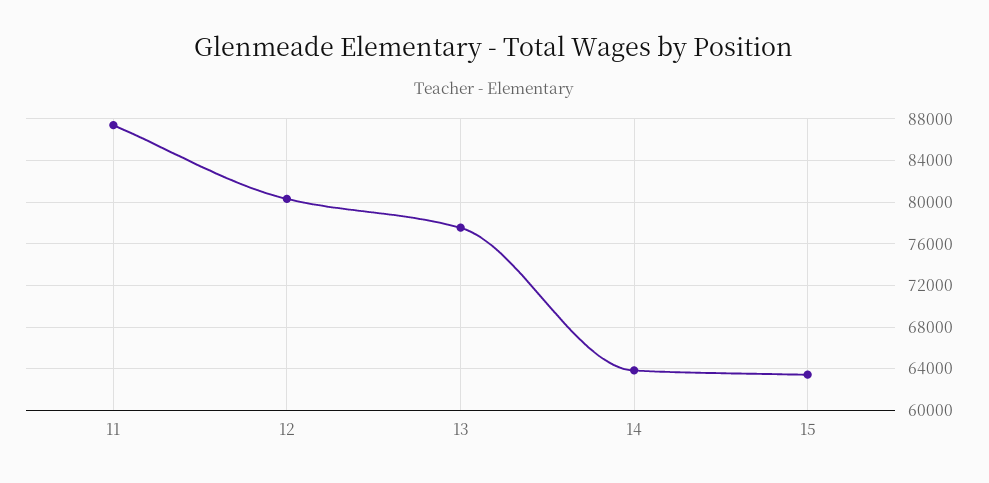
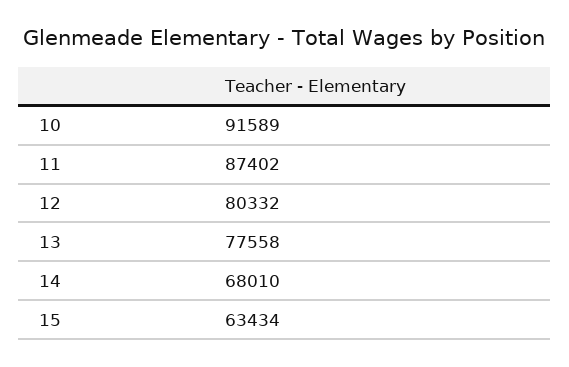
14: 64000 -> 68010
10: none -> 91589

